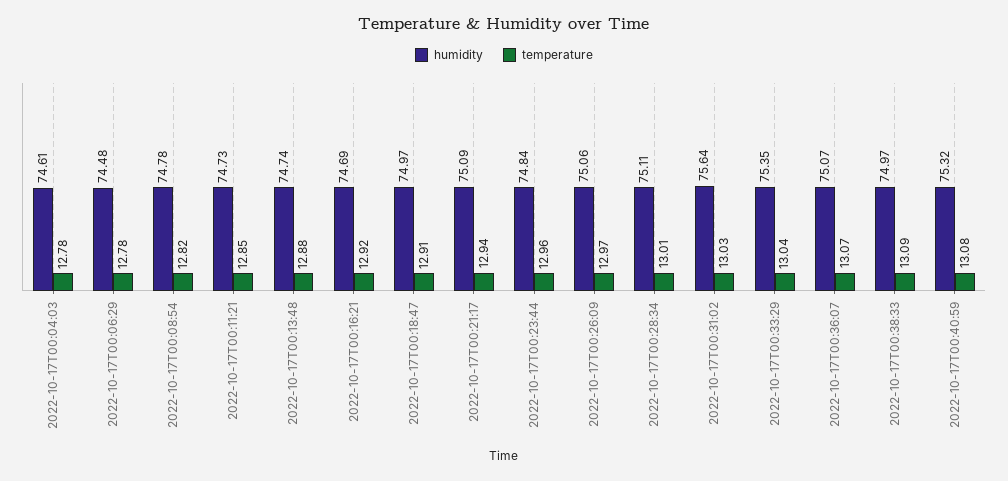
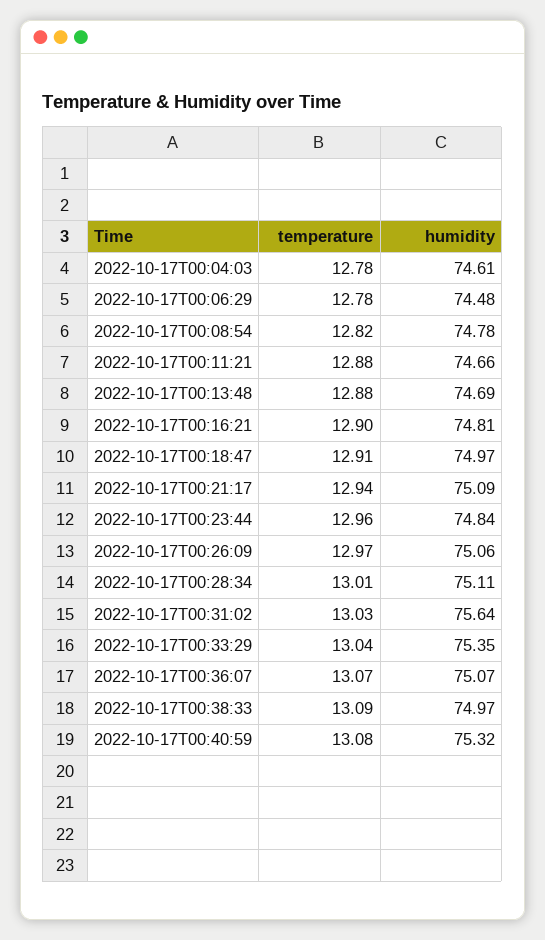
humidity, 2022-10-17T00:11:21: 74.73 -> 74.66
temperature, 2022-10-17T00:11:21: 12.85 -> 12.88
humidity, 2022-10-17T00:13:48: 74.74 -> 74.69
humidity, 2022-10-17T00:16:21: 74.69 -> 74.81
temperature, 2022-10-17T00:16:21: 12.92 -> 12.9

